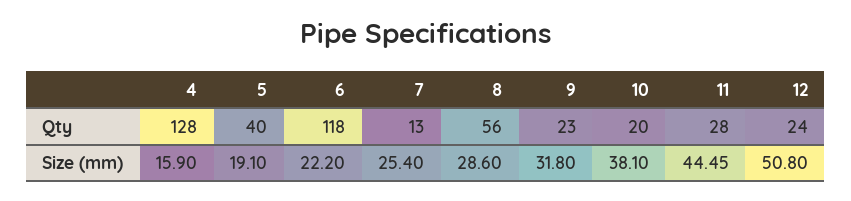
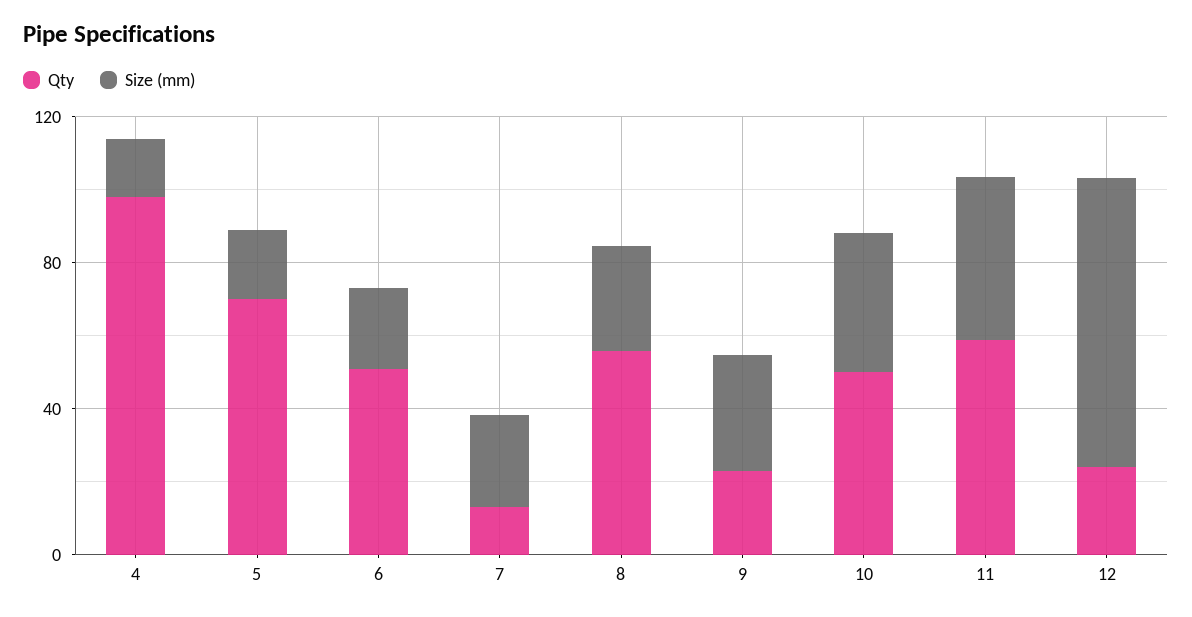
Qty, 4: 128 -> 100
Qty, 5: 40 -> 70
Qty, 6: 118 -> 50
Qty, 10: 20 -> 50
Qty, 11: 28 -> 60
Size (mm), 12: 50.8 -> 80

